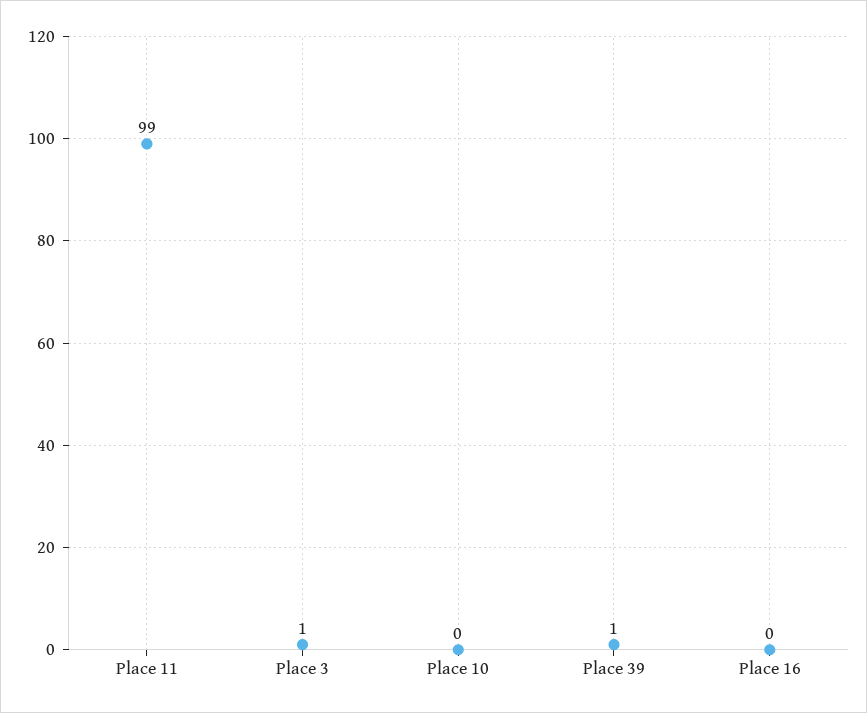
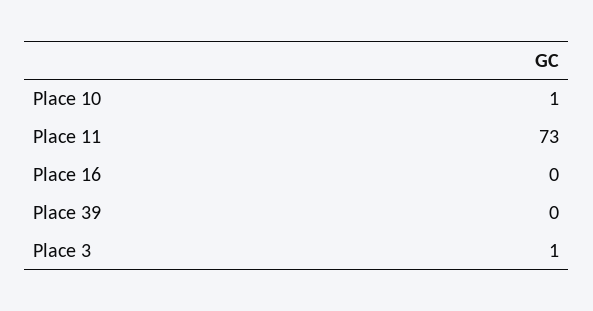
Place 11: 99 -> 73
Place 10: 0 -> 1
Place 39: 1 -> 0

